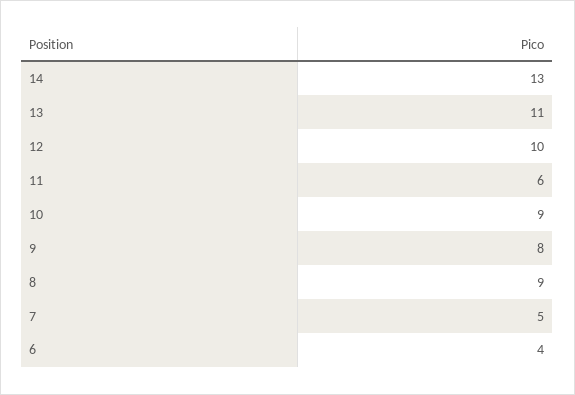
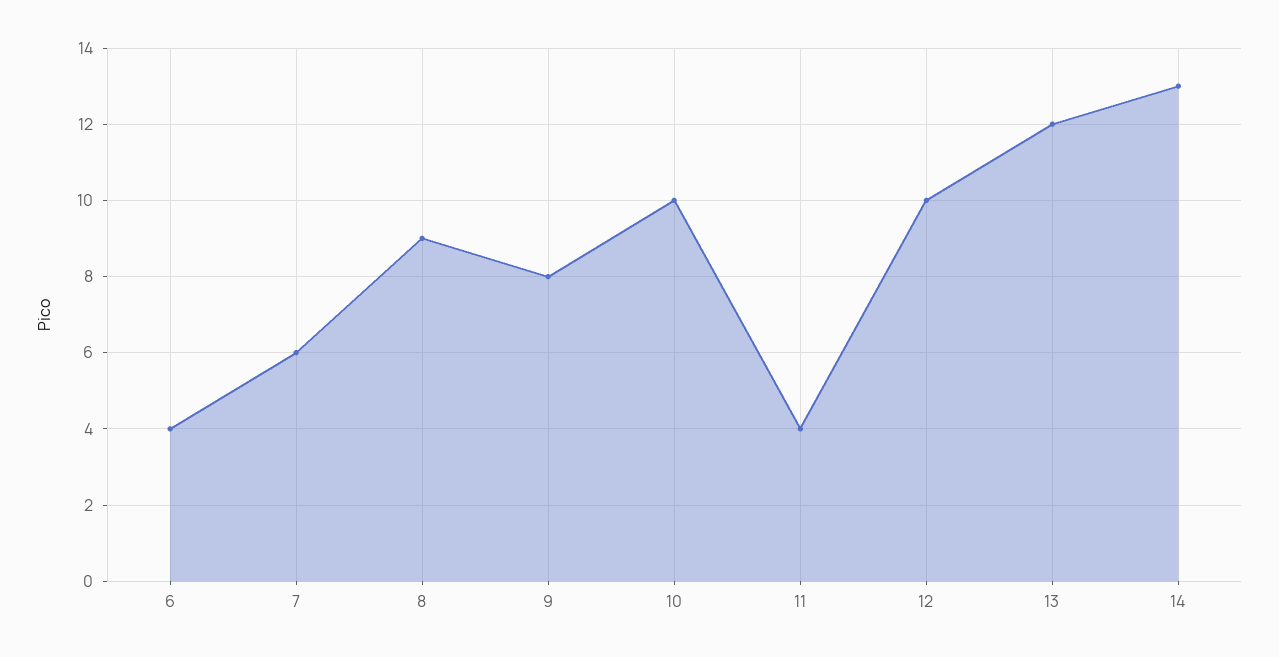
13: 11 -> 12
11: 6 -> 4
10: 9 -> 10
7: 5 -> 6

